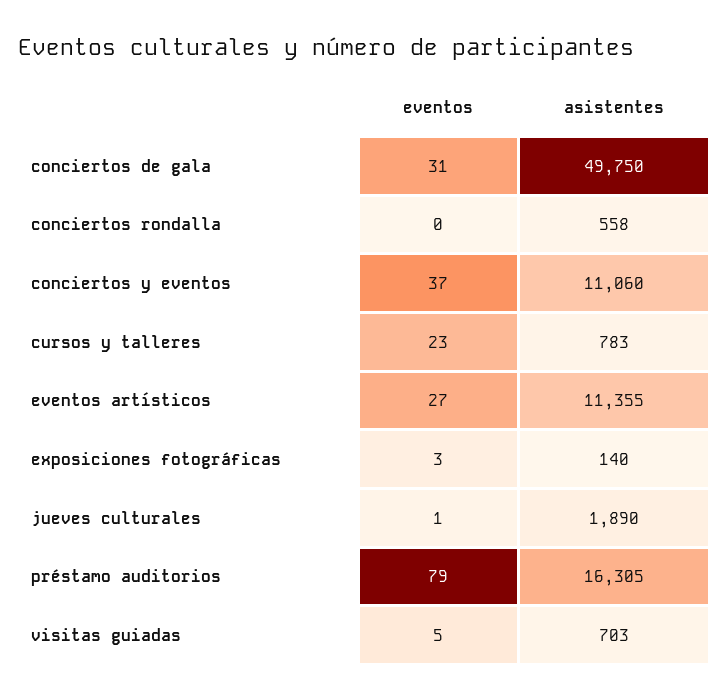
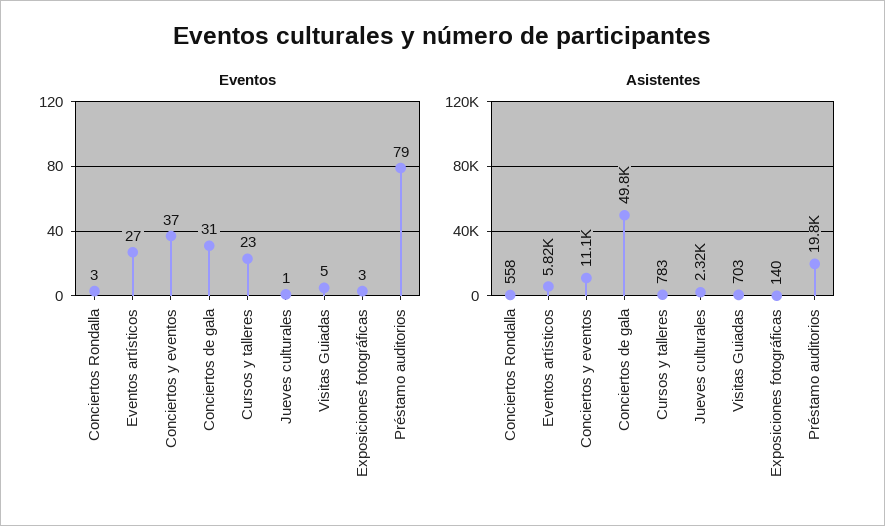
eventos, conciertos rondalla: 0 -> 3
asistentes, eventos artísticos: 11355 -> 5820
asistentes, jueves culturales: 1890 -> 2320
asistentes, préstamo auditorios: 16305 -> 19800

